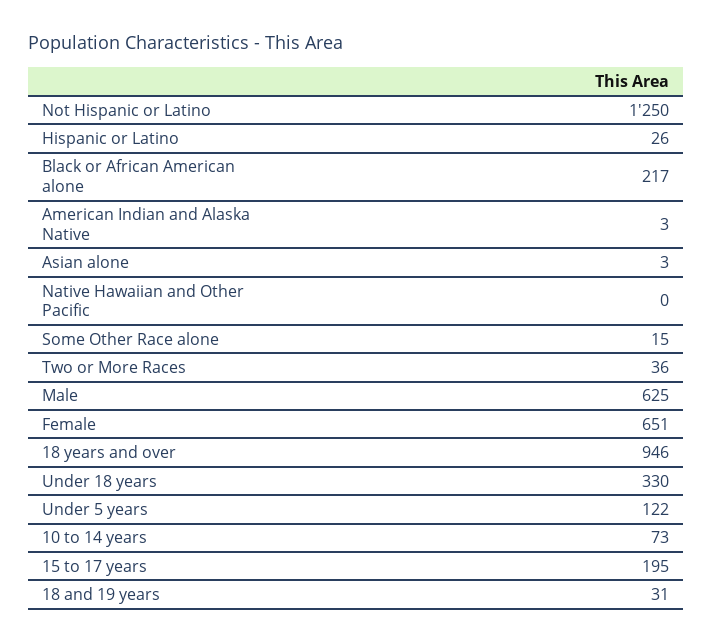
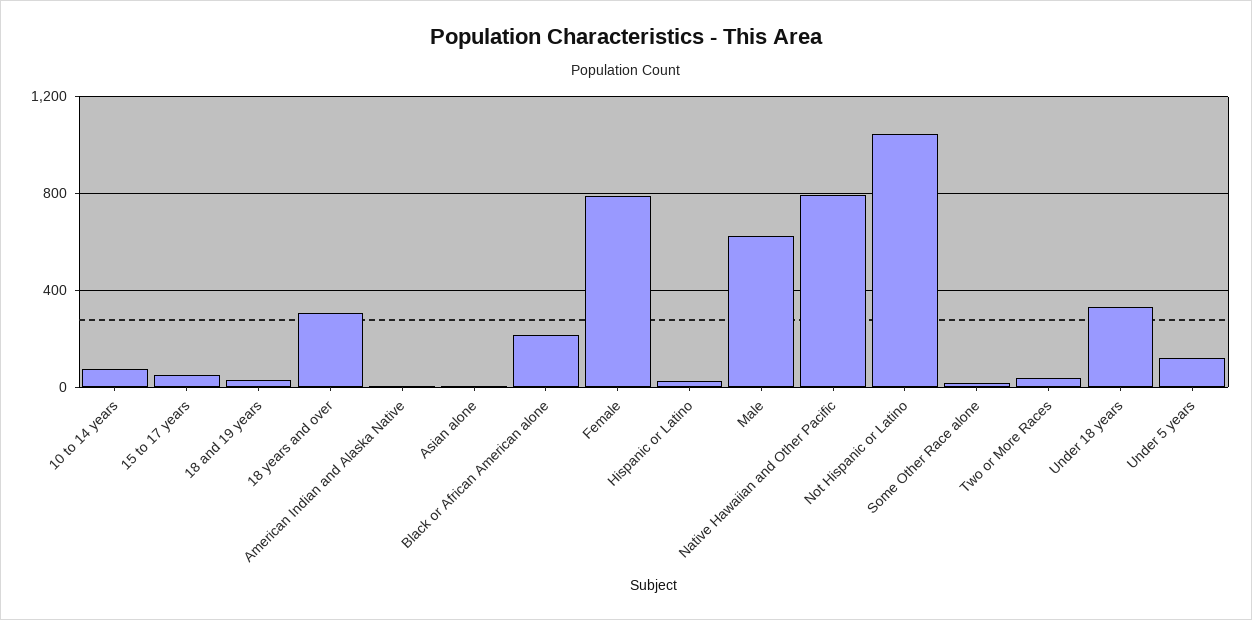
Not Hispanic or Latino: 1250 -> 1050
Native Hawaiian and Other Pacific: 0 -> 800
Female: 651 -> 800
18 years and over: 946 -> 300
15 to 17 years: 195 -> 50

